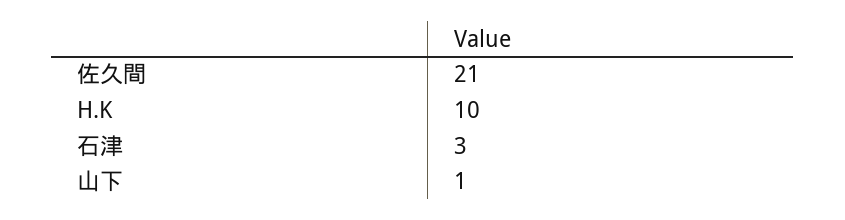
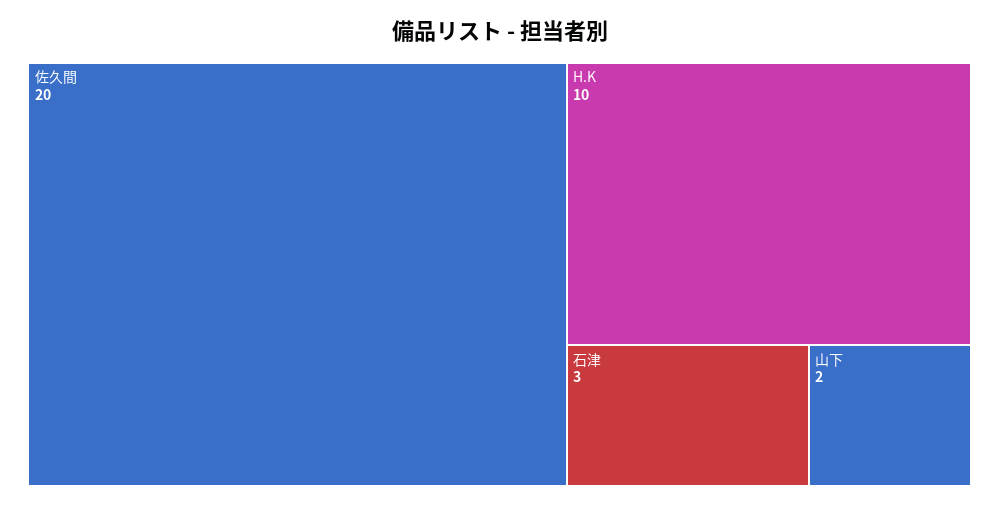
佐久間: 21 -> 20
山下: 1 -> 2

